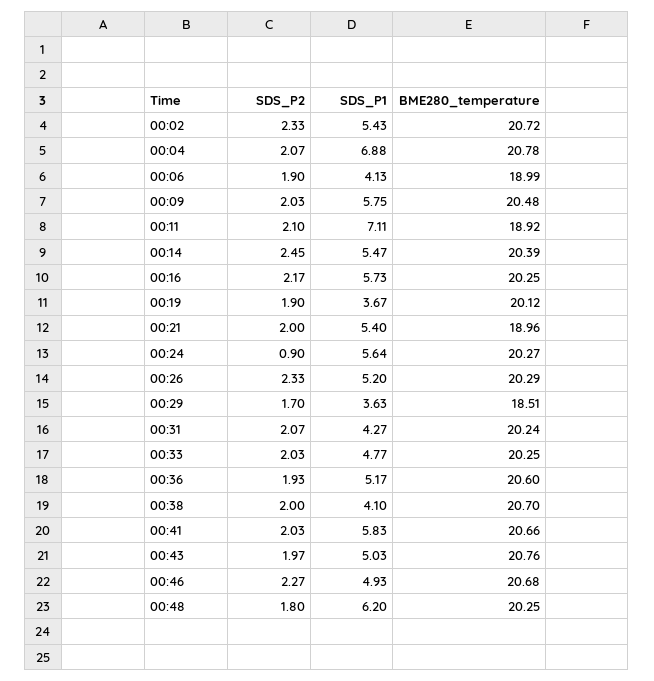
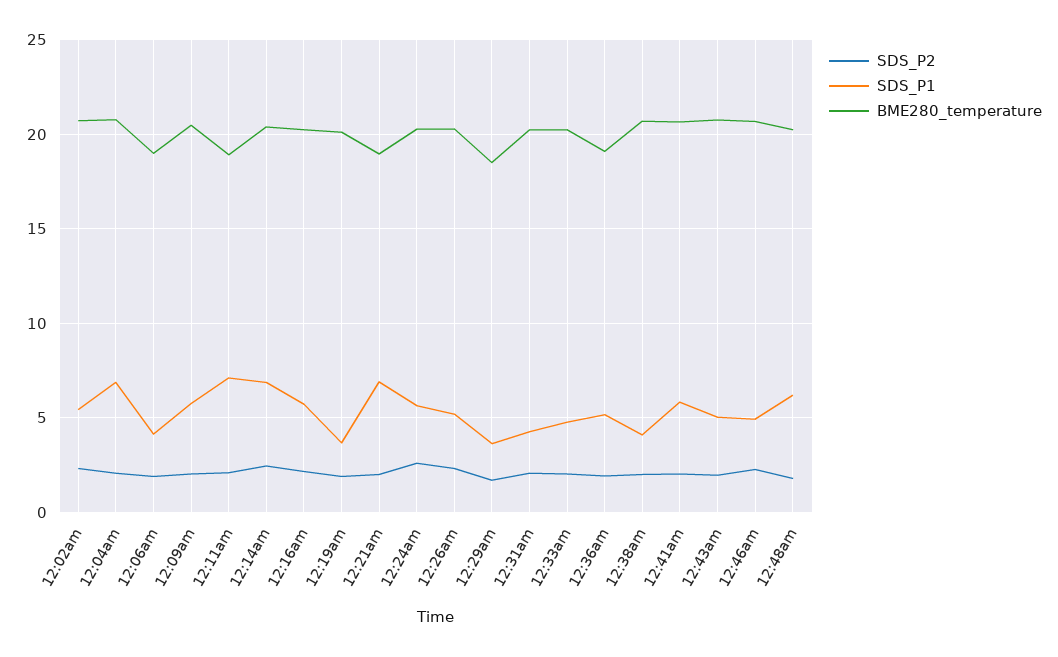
SDS_P1, 00:14: 5.47 -> 7
SDS_P1, 00:21: 5.4 -> 7
SDS_P2, 00:24: 0.9 -> 2.5
BME280_temperature, 00:36: 20.6 -> 19

